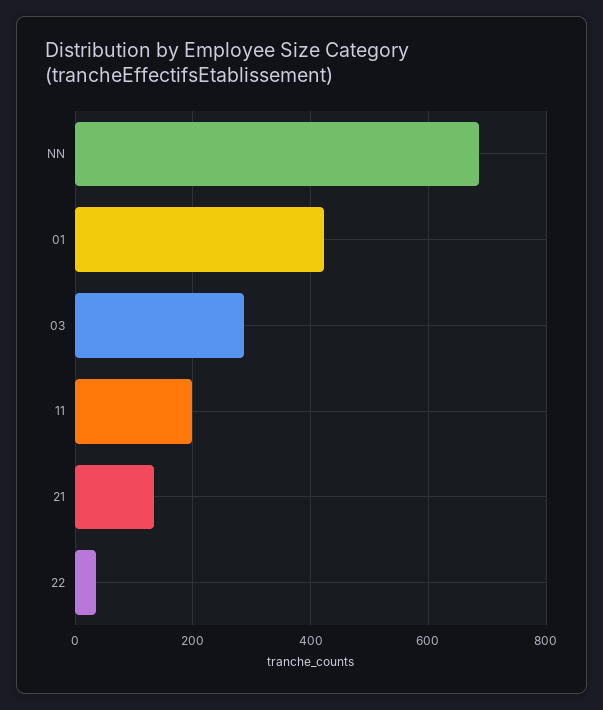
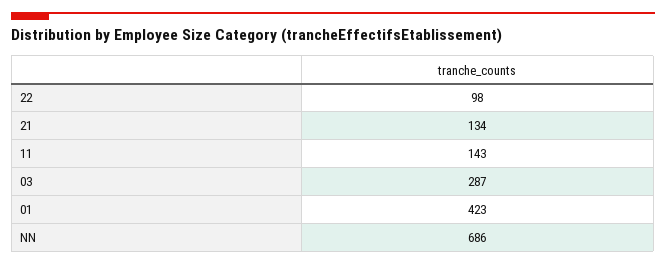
11: 200 -> 143
22: 40 -> 98

